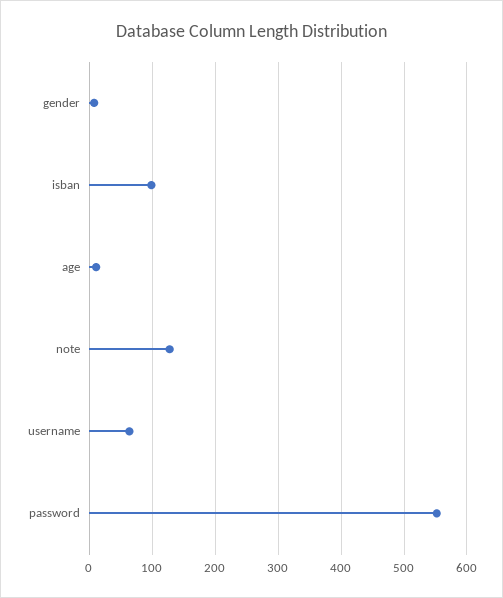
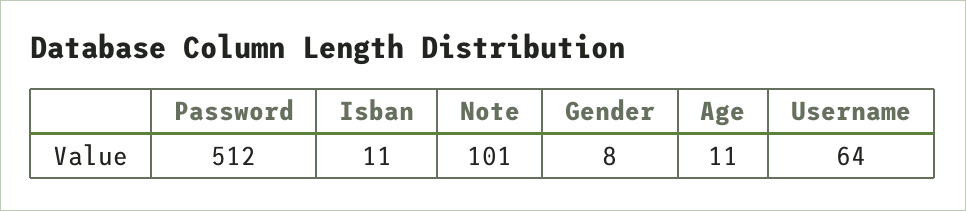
isban: 100 -> 11
note: 130 -> 101
password: 550 -> 512

